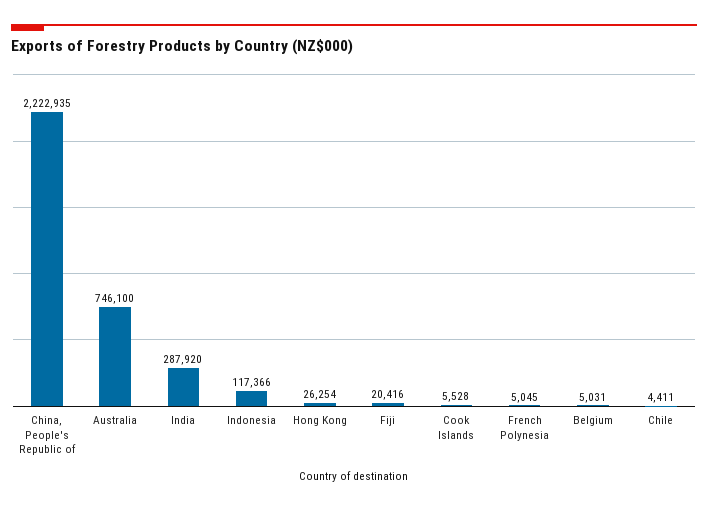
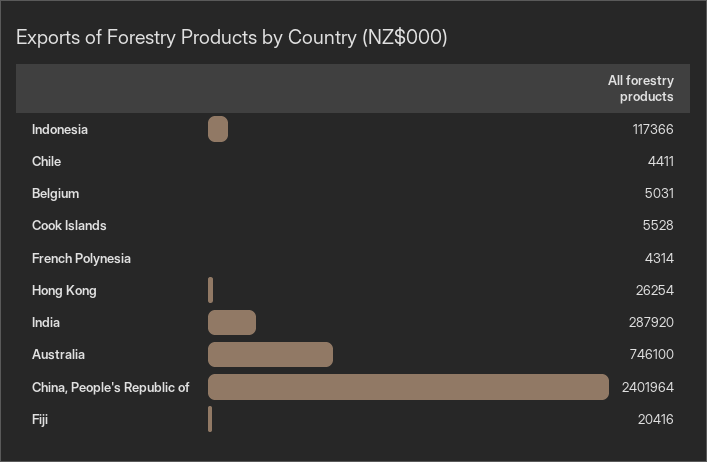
China, People's Republic of: 2222935 -> 2401964
French Polynesia: 5045 -> 4314

